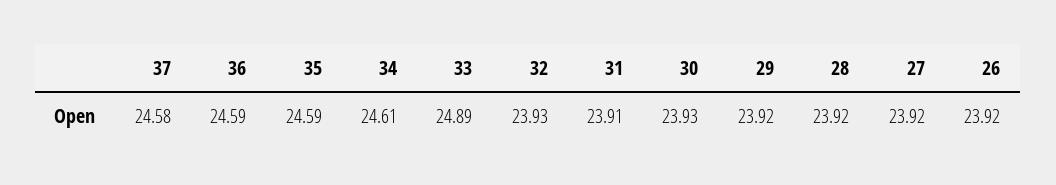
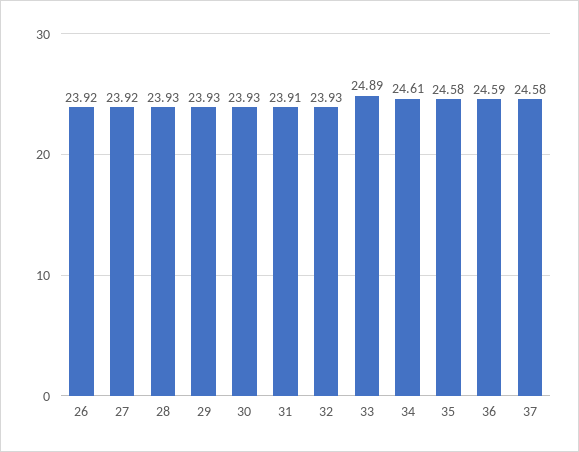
35: 24.59 -> 24.58
29: 23.92 -> 23.93
28: 23.92 -> 23.93

